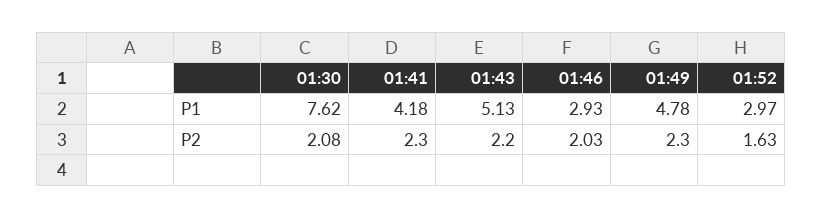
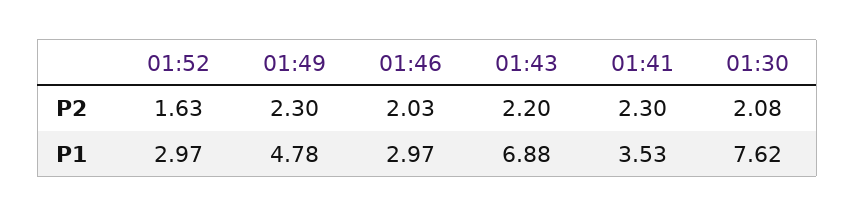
01:41, P1: 4.18 -> 3.53
01:43, P1: 5.13 -> 6.88
01:46, P1: 2.93 -> 2.97

